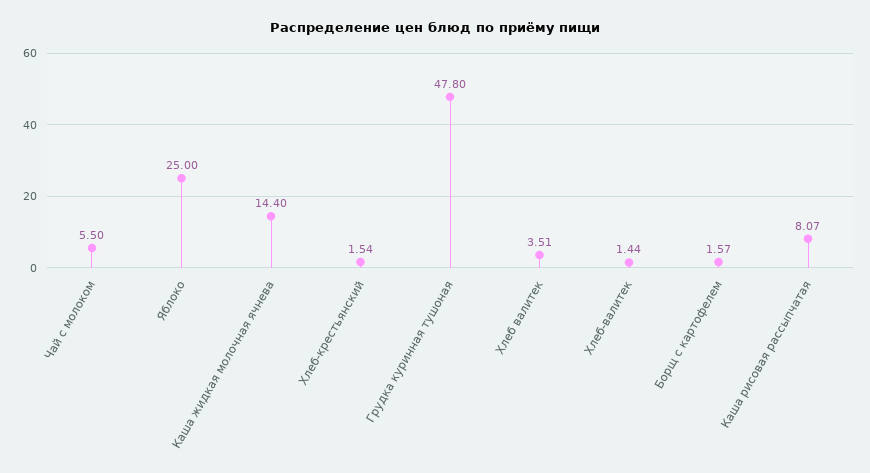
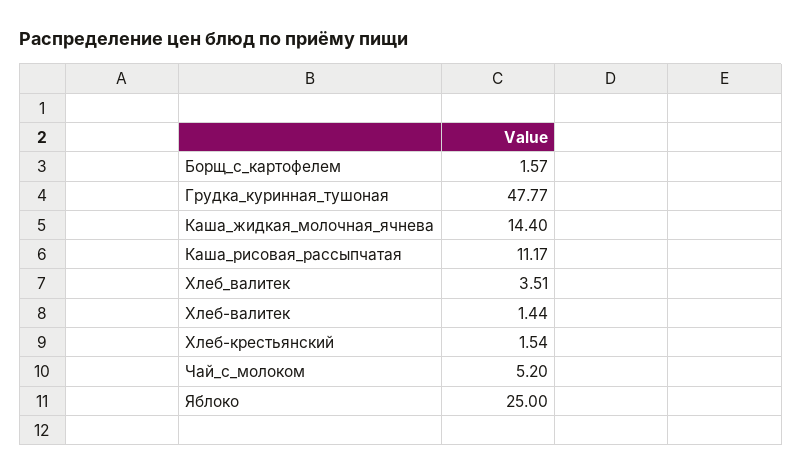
Чай с молоком: 5.5 -> 5.2
Грудка куринная тушоная: 47.8 -> 47.77
Каша рисовая рассыпчатая: 8.07 -> 11.17

